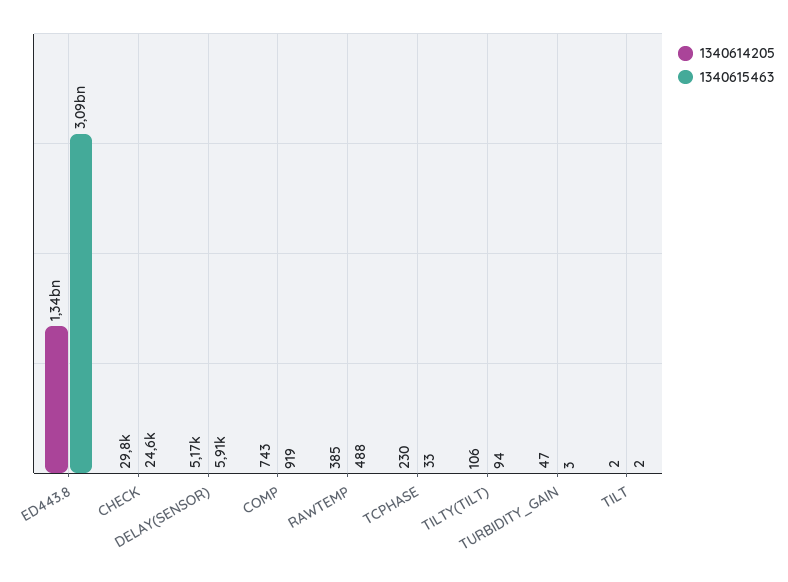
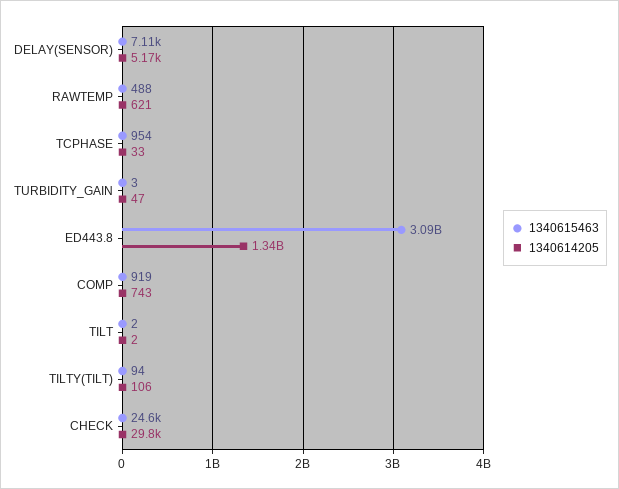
1340615463, DELAY(SENSOR): 5910 -> 7110
1340614205, RAWTEMP: 385 -> 621
1340614205, TCPHASE: 230 -> 33
1340615463, TCPHASE: 33 -> 954

